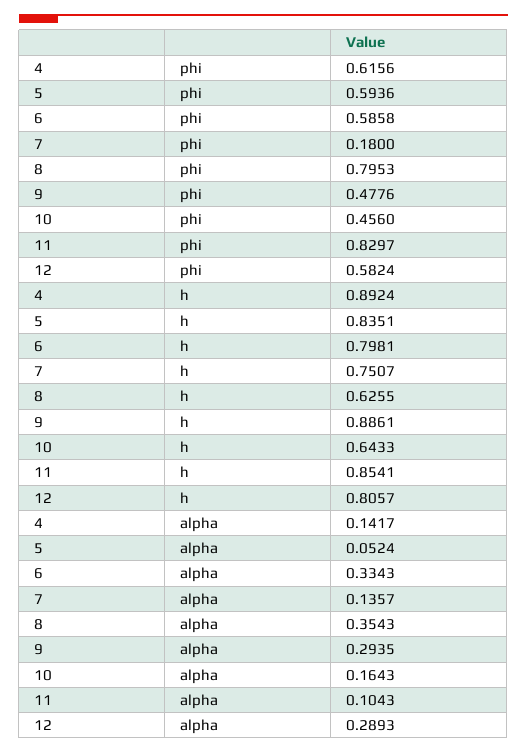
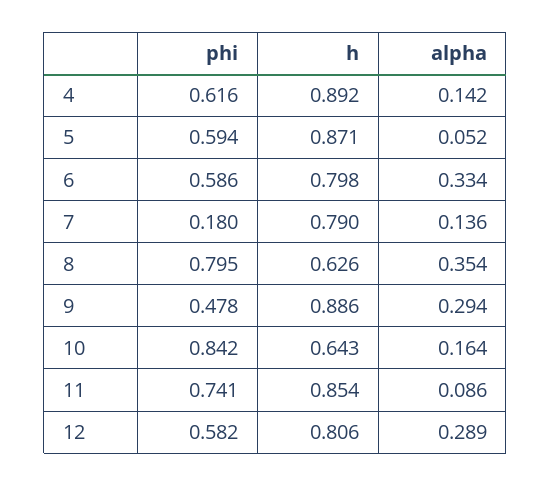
10, phi: 0.456 -> 0.842
11, phi: 0.8297 -> 0.741
5, h: 0.8351 -> 0.871
7, h: 0.7507 -> 0.79
11, alpha: 0.1043 -> 0.086

